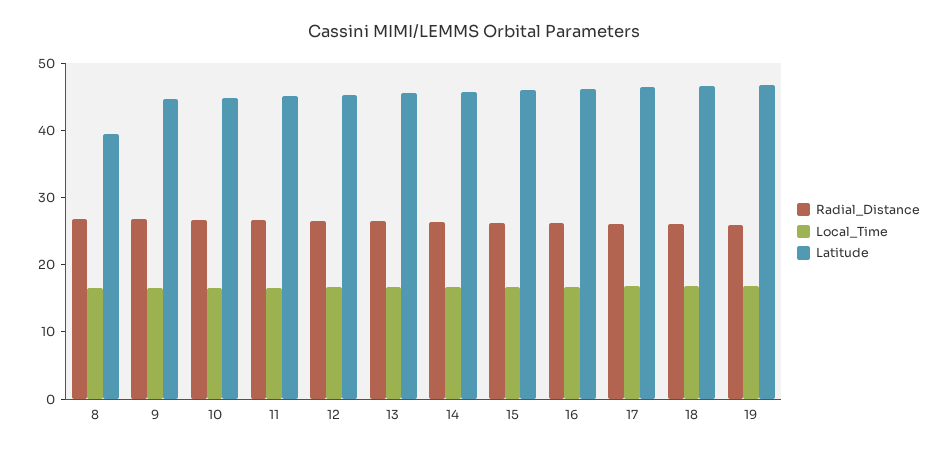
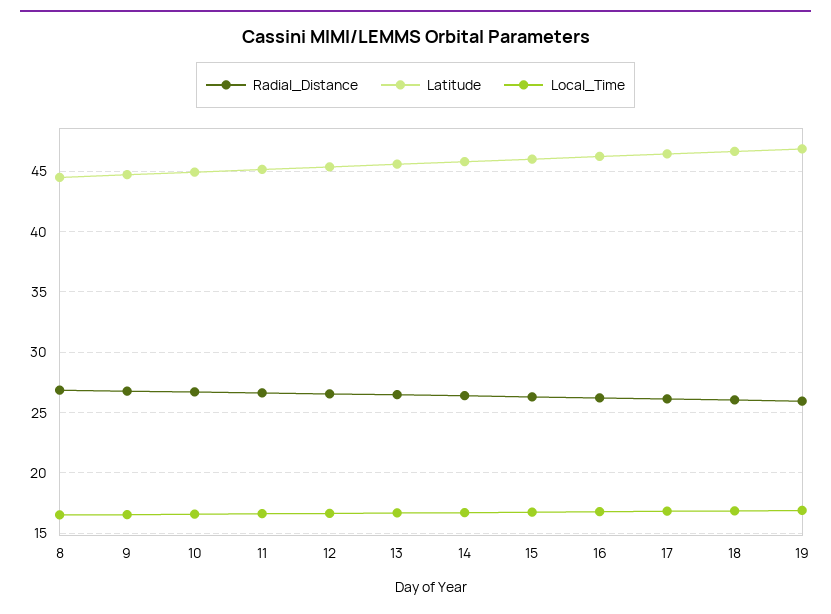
Latitude, 8: 40 -> 44.5

